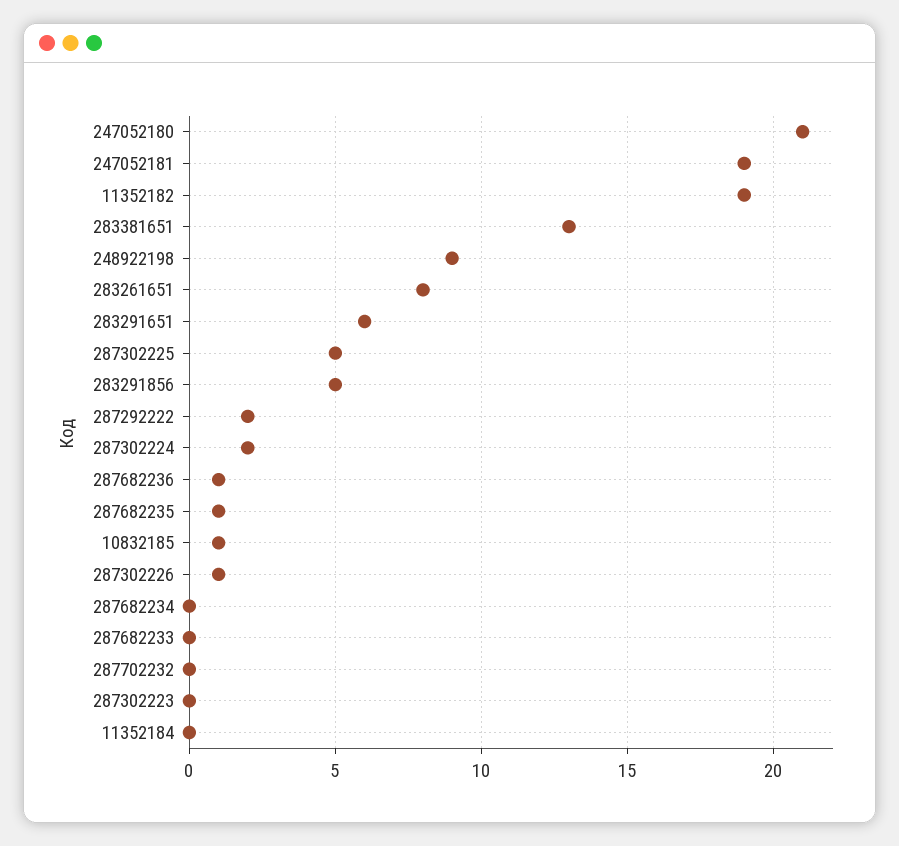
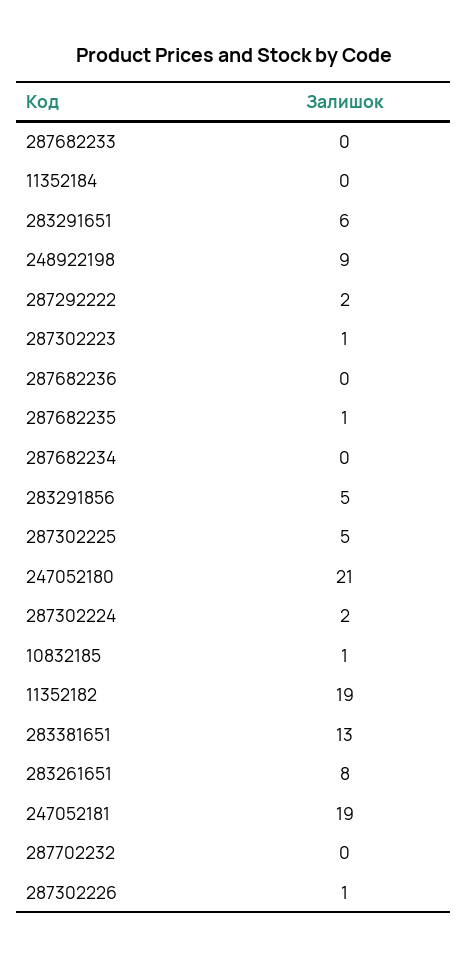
287682236: 1 -> 0
287302223: 0 -> 1

